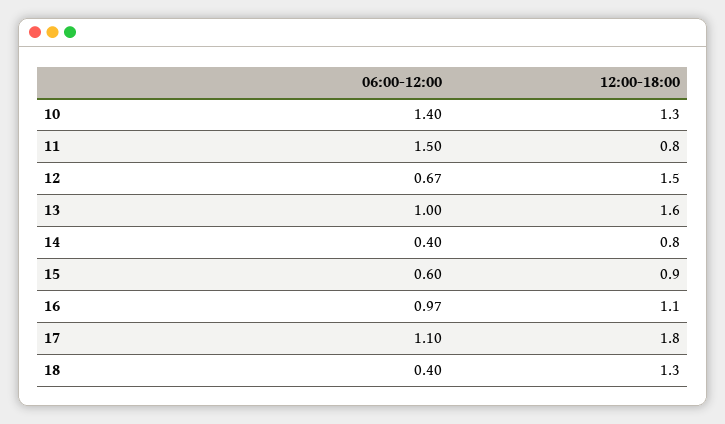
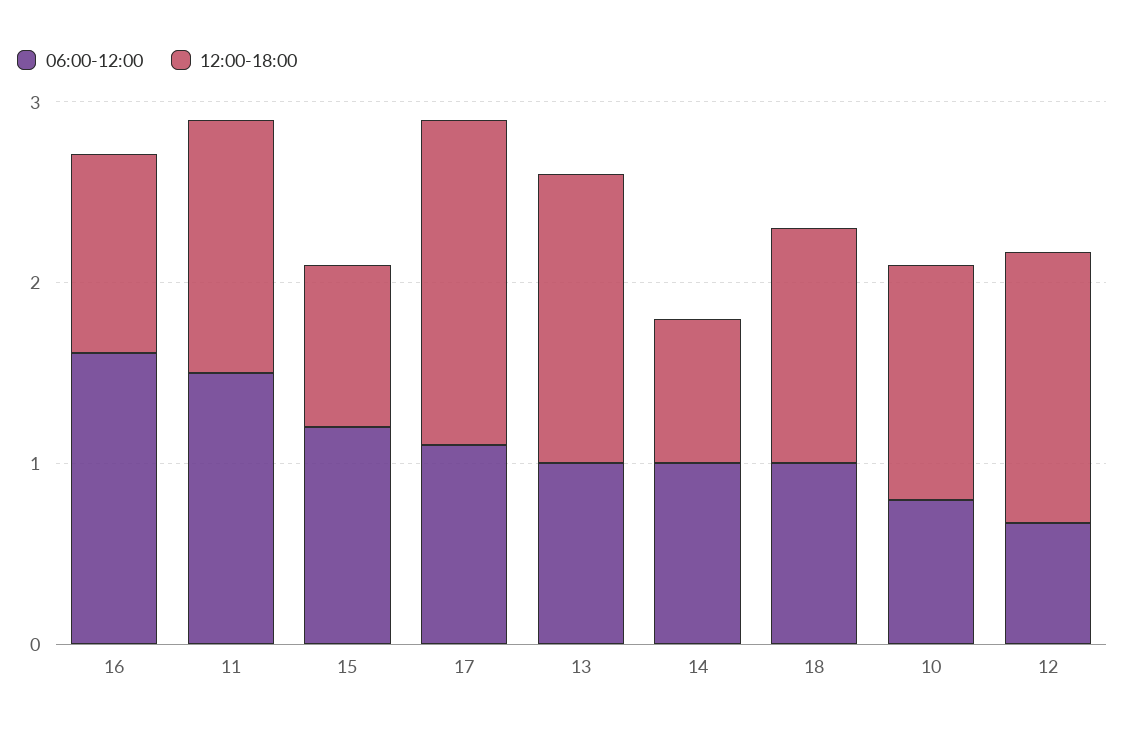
06:00-12:00, 10: 1.4 -> 0.8
12:00-18:00, 11: 0.8 -> 1.4
06:00-12:00, 14: 0.4 -> 1
06:00-12:00, 15: 0.6 -> 1.2
06:00-12:00, 16: 0.97 -> 1.6
06:00-12:00, 18: 0.4 -> 1

